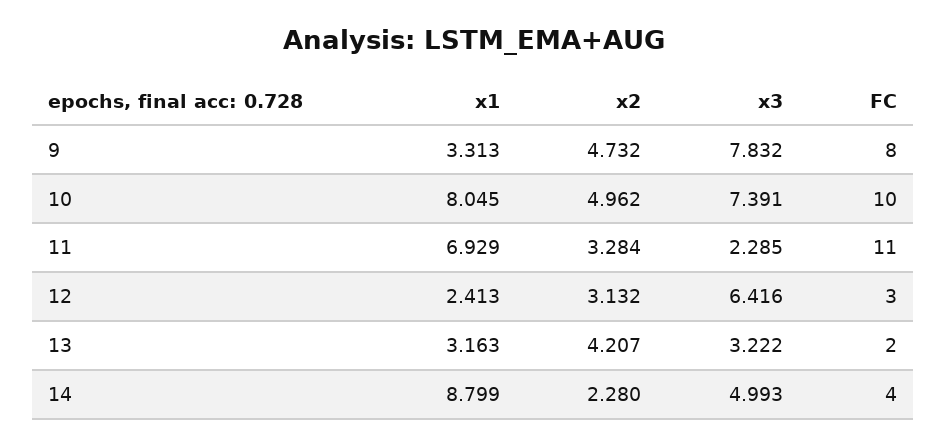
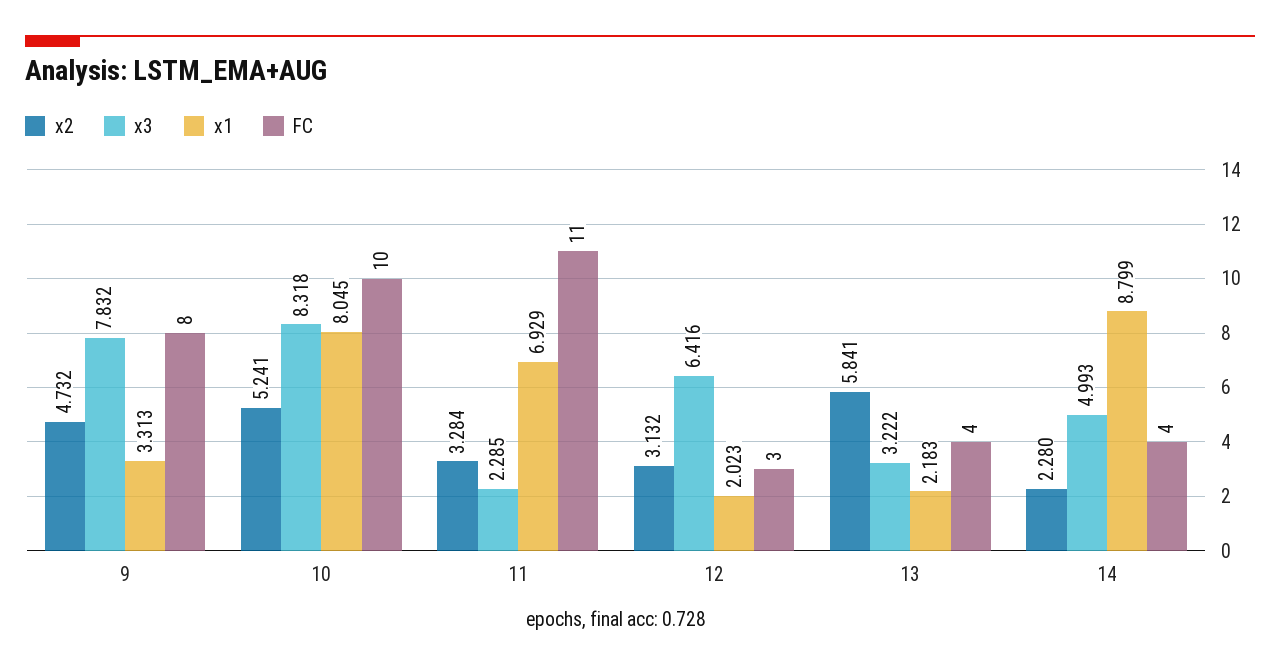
x2, 10: 4.962 -> 5.241
x3, 10: 7.391 -> 8.318
x1, 12: 2.413 -> 2.023
x1, 13: 3.163 -> 2.183
x2, 13: 4.207 -> 5.841
FC, 13: 2 -> 4

